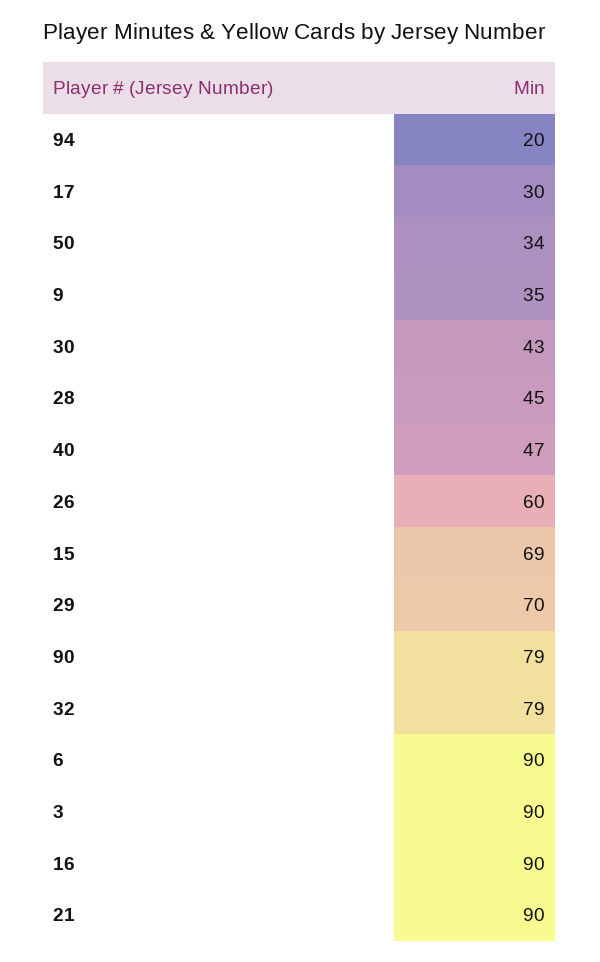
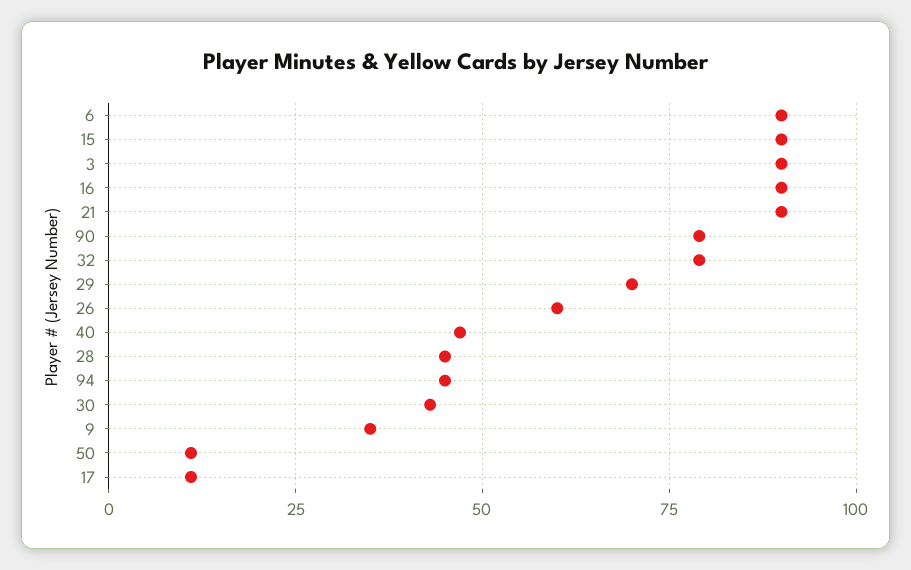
94: 20 -> 45
17: 30 -> 10
50: 34 -> 10
15: 69 -> 90

